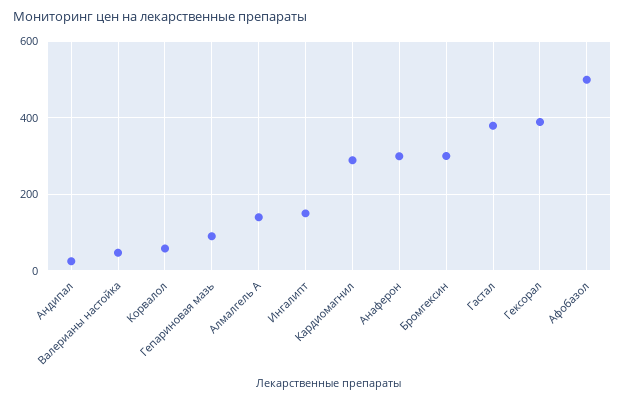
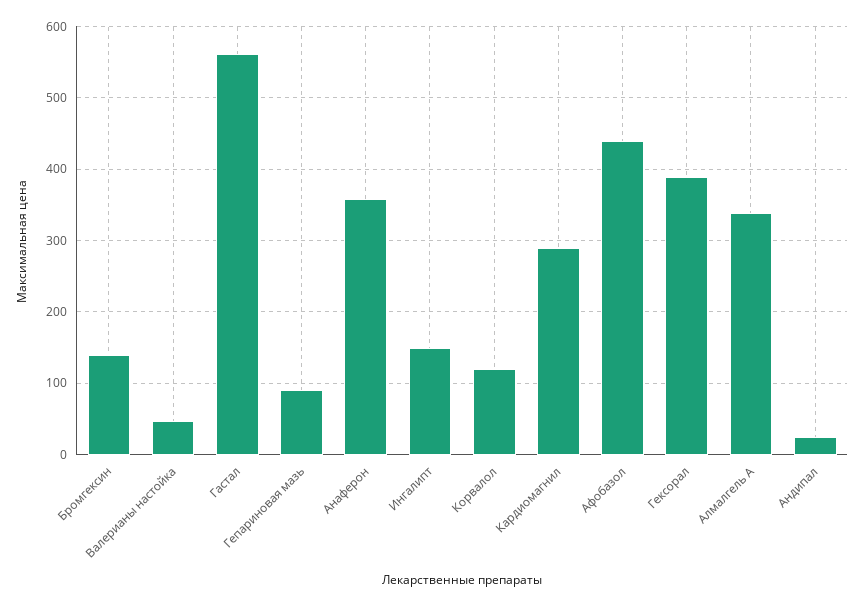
Корвалол: 60 -> 120
Алмалгель А: 140 -> 340
Анаферон: 300 -> 360
Бромгексин: 300 -> 140
Гастал: 380 -> 560
Афобазол: 500 -> 440

